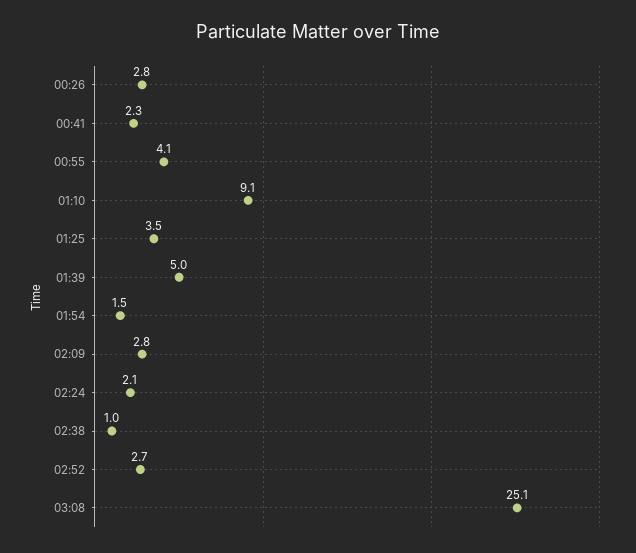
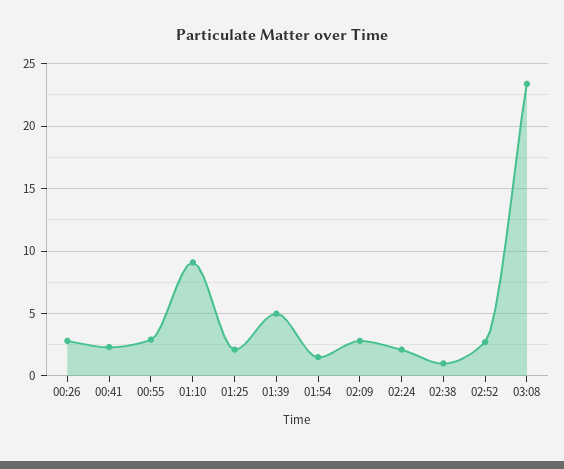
00:55: 4.1 -> 3
01:25: 3.5 -> 2
03:08: 25.1 -> 23.5

